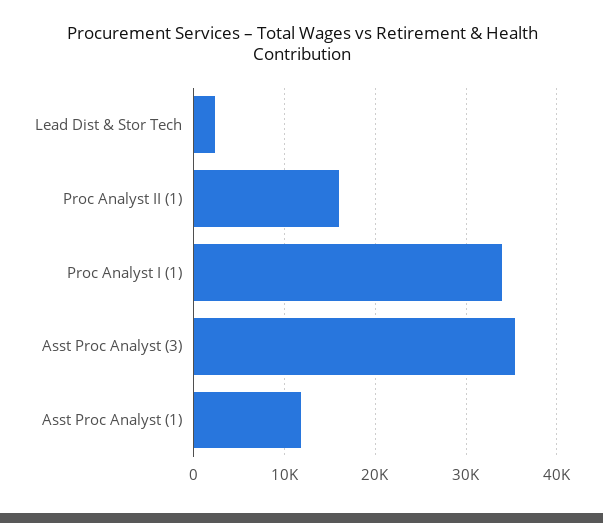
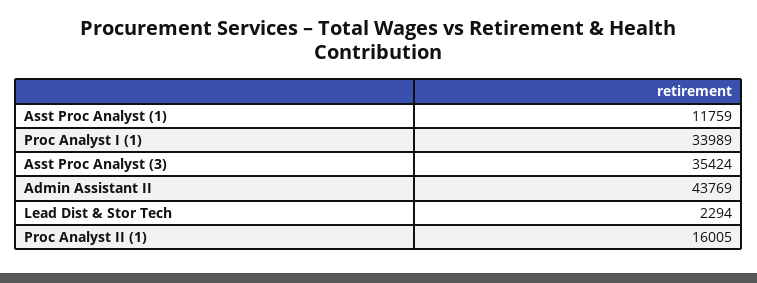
Admin Assistant II: none -> 43769

